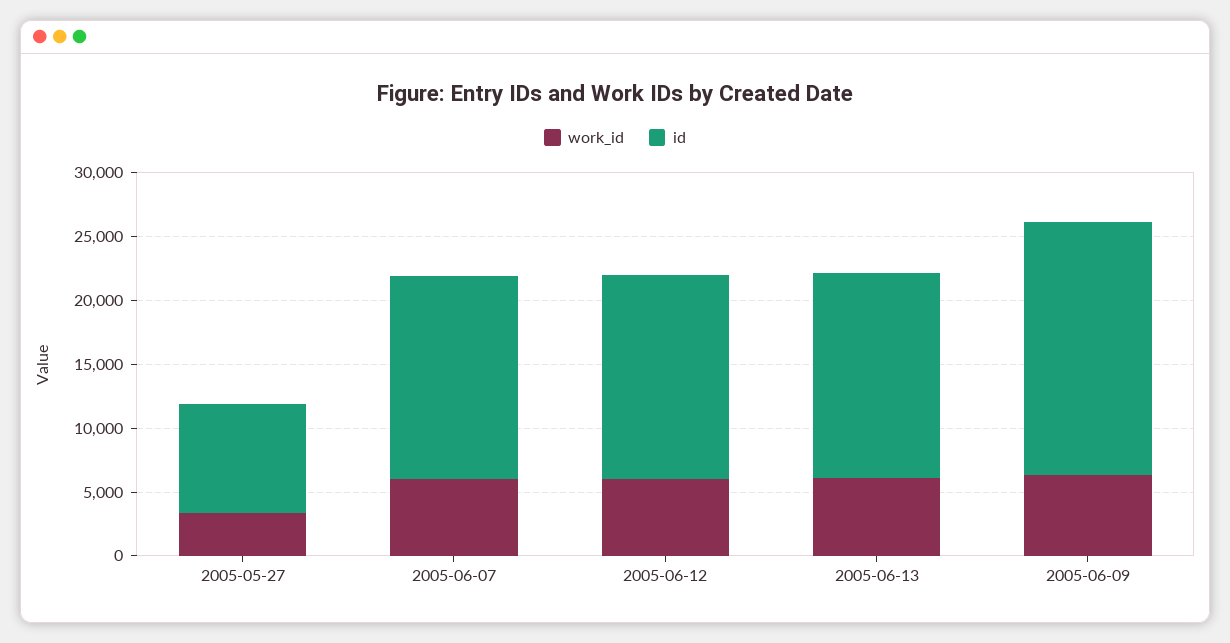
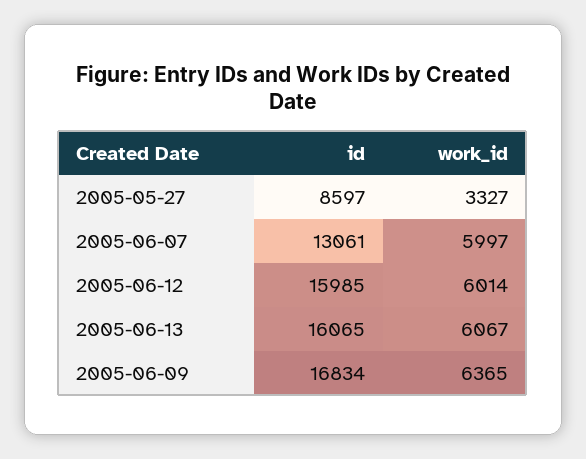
id, 2005-06-07: 16000 -> 13061
id, 2005-06-09: 20000 -> 16834

